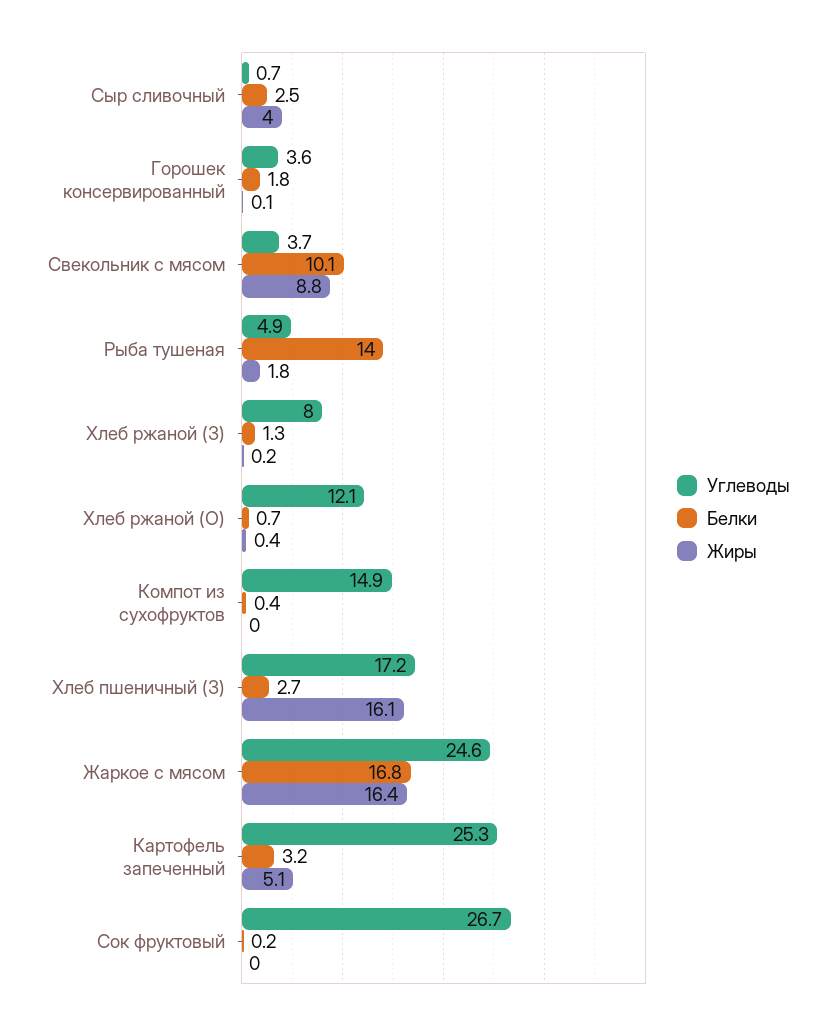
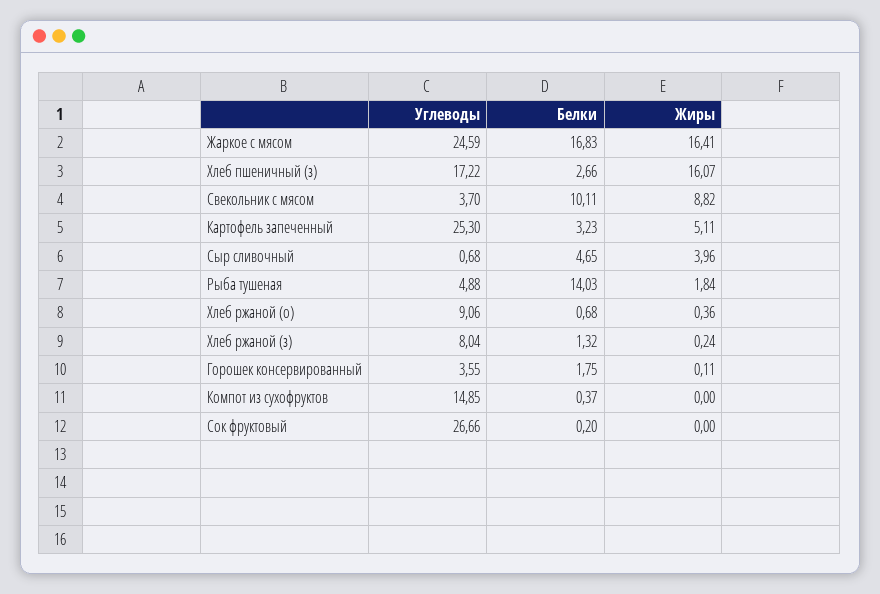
Белки, Сыр сливочный: 2.5 -> 4.65
Углеводы, Хлеб ржаной (О): 12.1 -> 9.06

